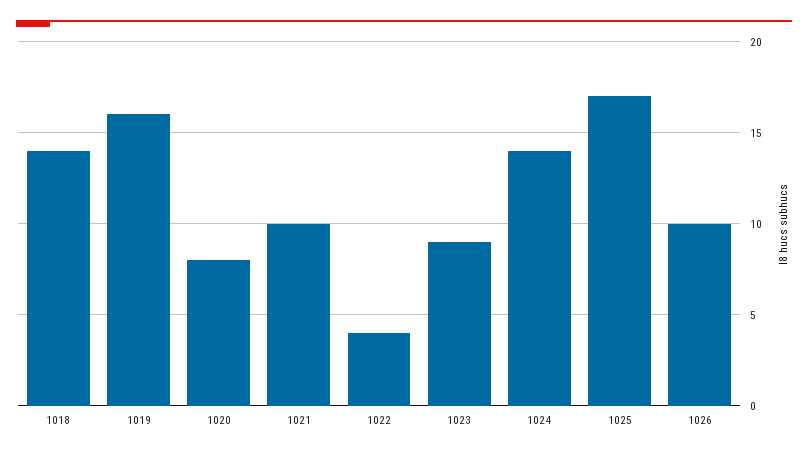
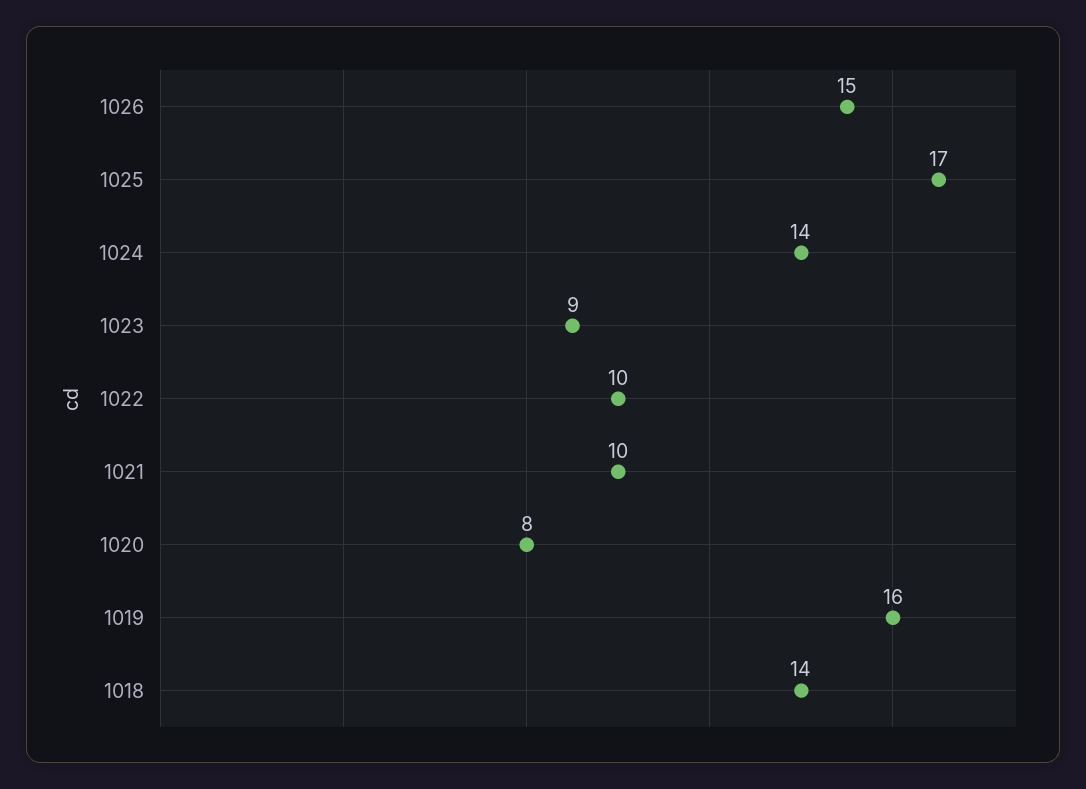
1022: 4 -> 10
1026: 10 -> 15

